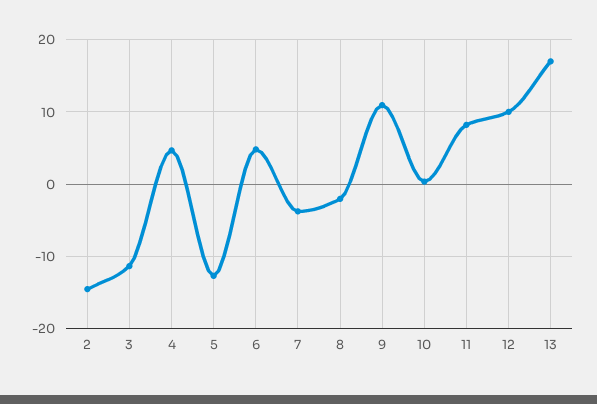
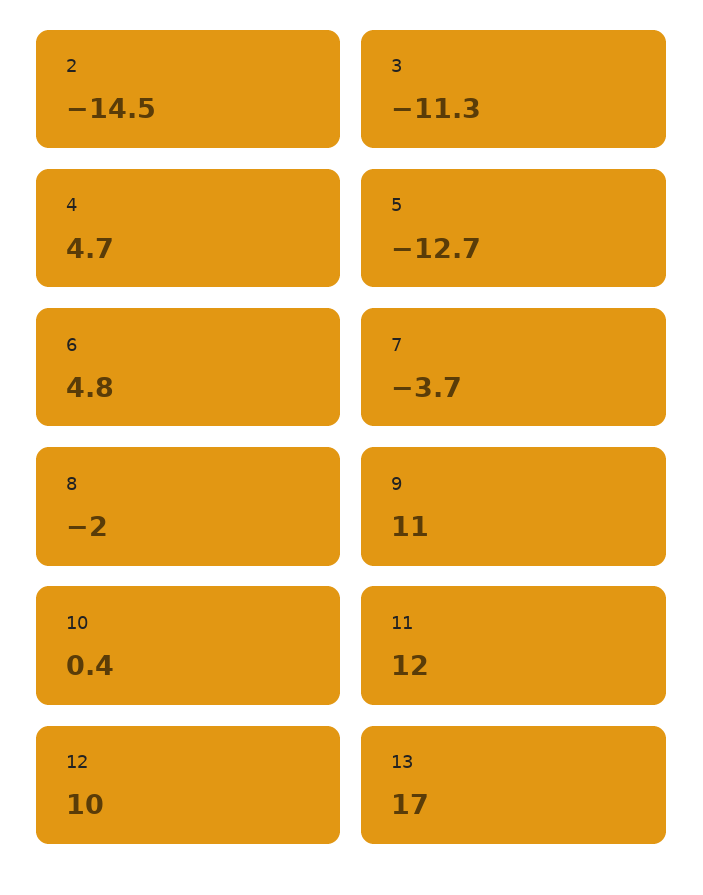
11: 8 -> 12

